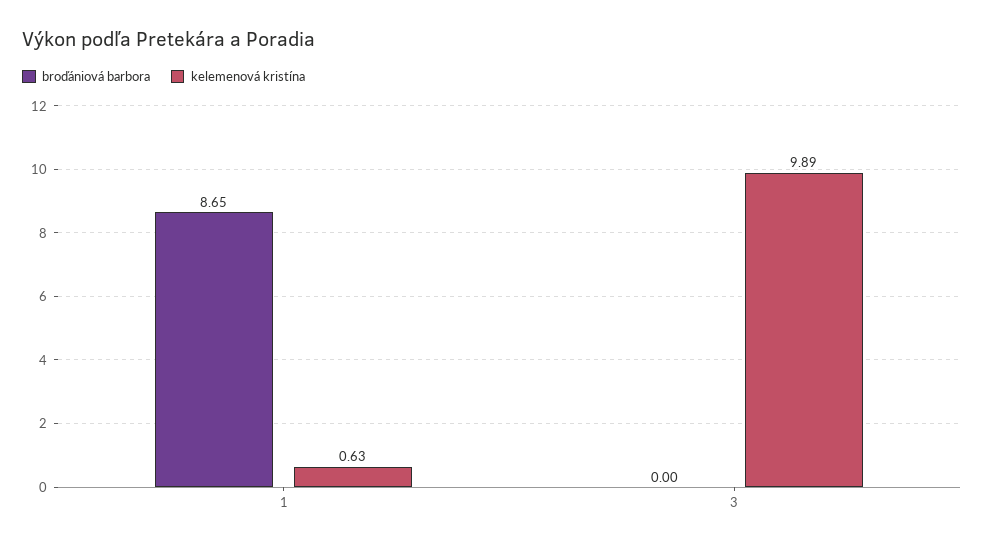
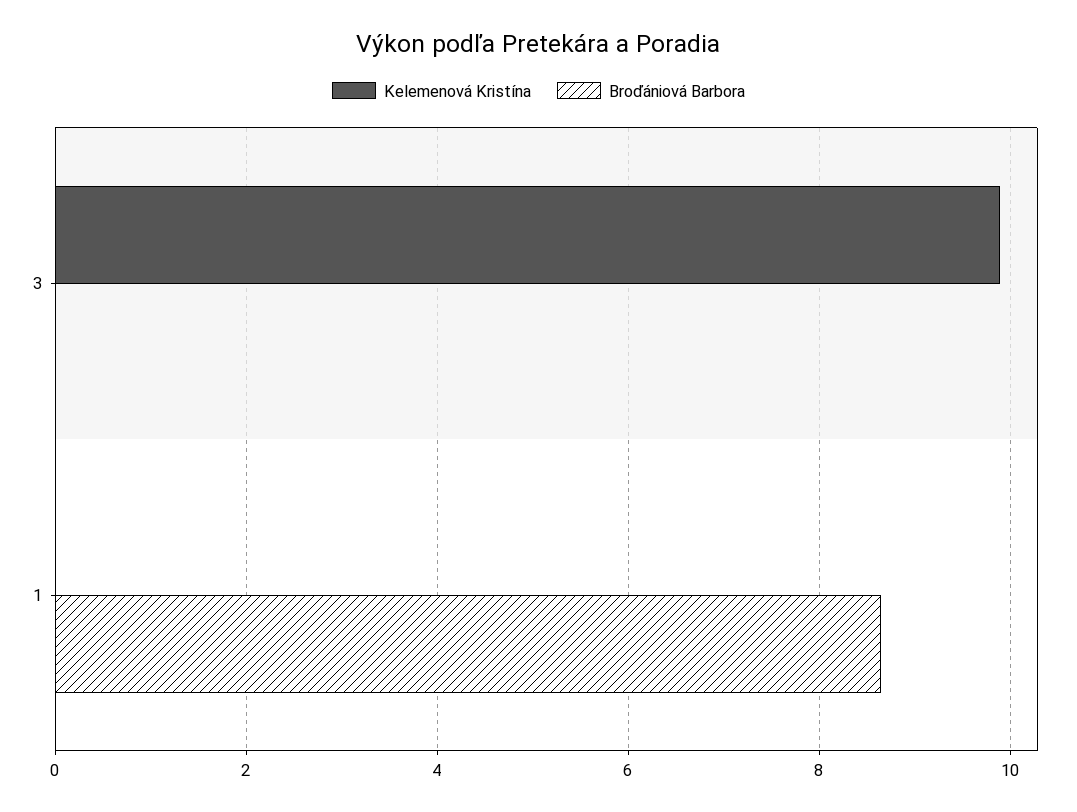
kelemenová kristína, 1: 0.63 -> 0

